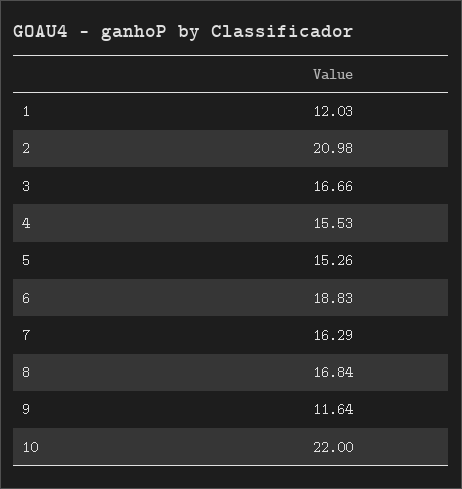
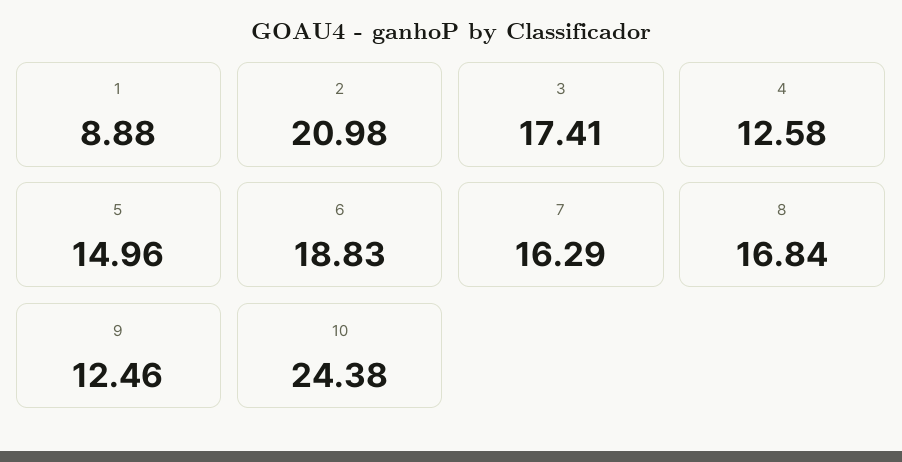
1: 12.03 -> 8.88
3: 16.66 -> 17.41
4: 15.53 -> 12.58
5: 15.26 -> 14.96
9: 11.64 -> 12.46
10: 22 -> 24.38

